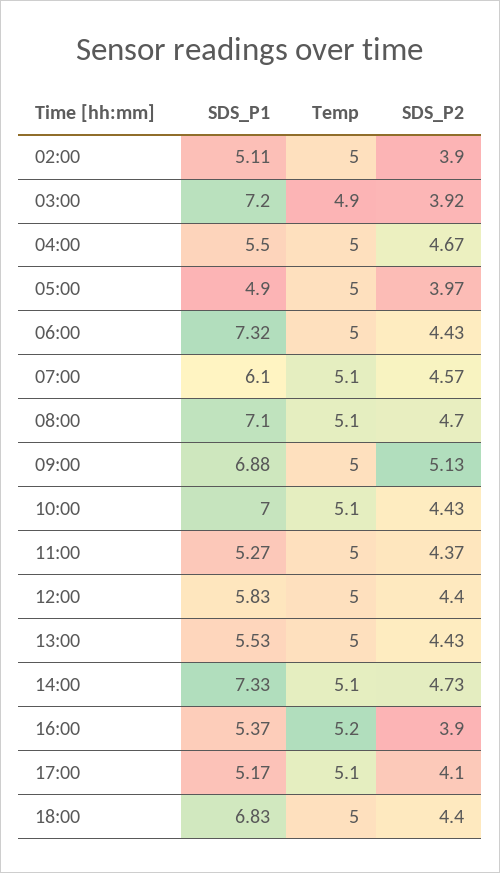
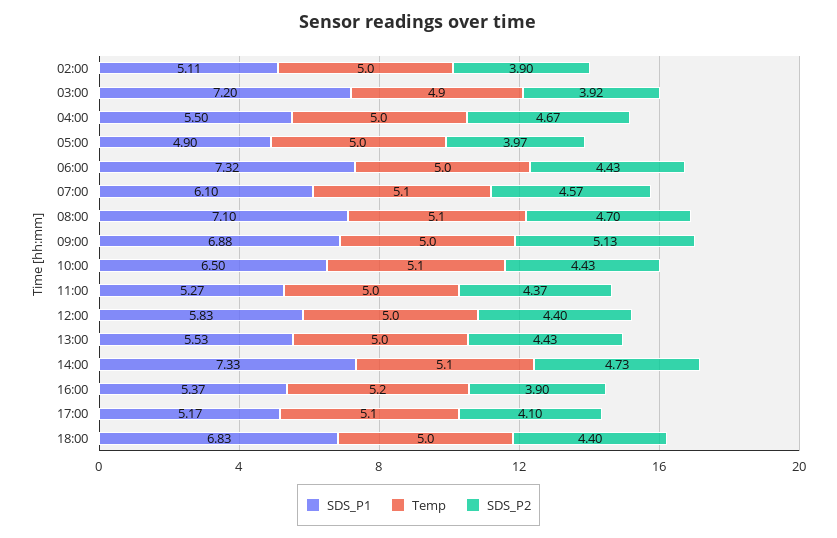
SDS_P1, 10:00: 7 -> 6.5

